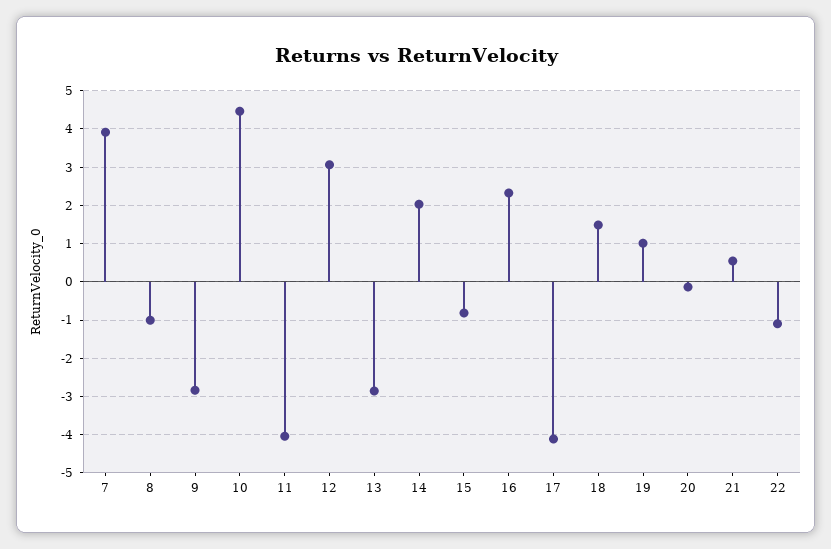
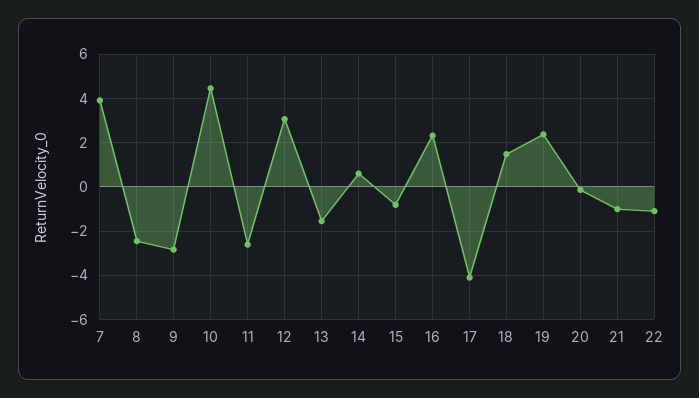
8: -1 -> -2.5
11: -4 -> -2.5
13: -2.8 -> -1.5
14: 2 -> 0.5
19: 1 -> 2.5
21: 0.6 -> -1

